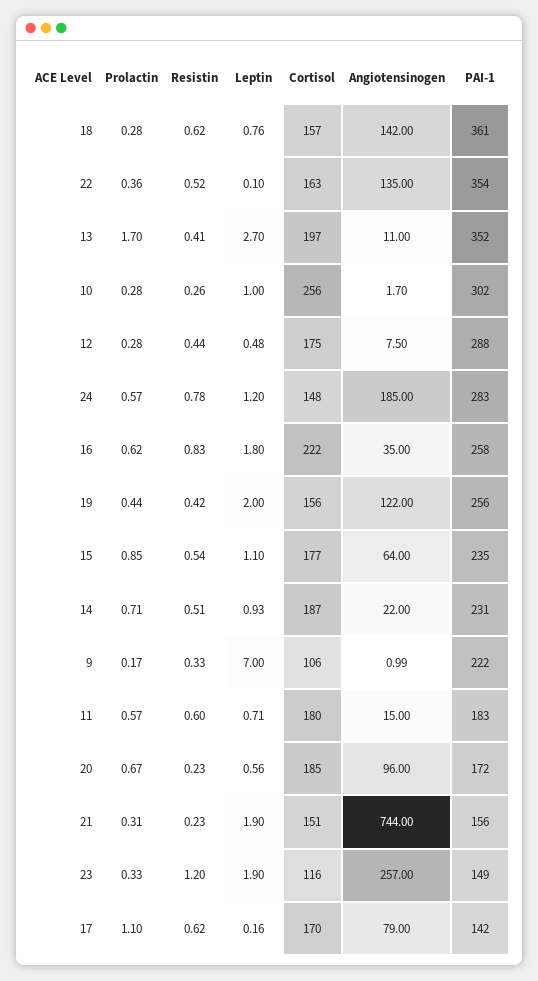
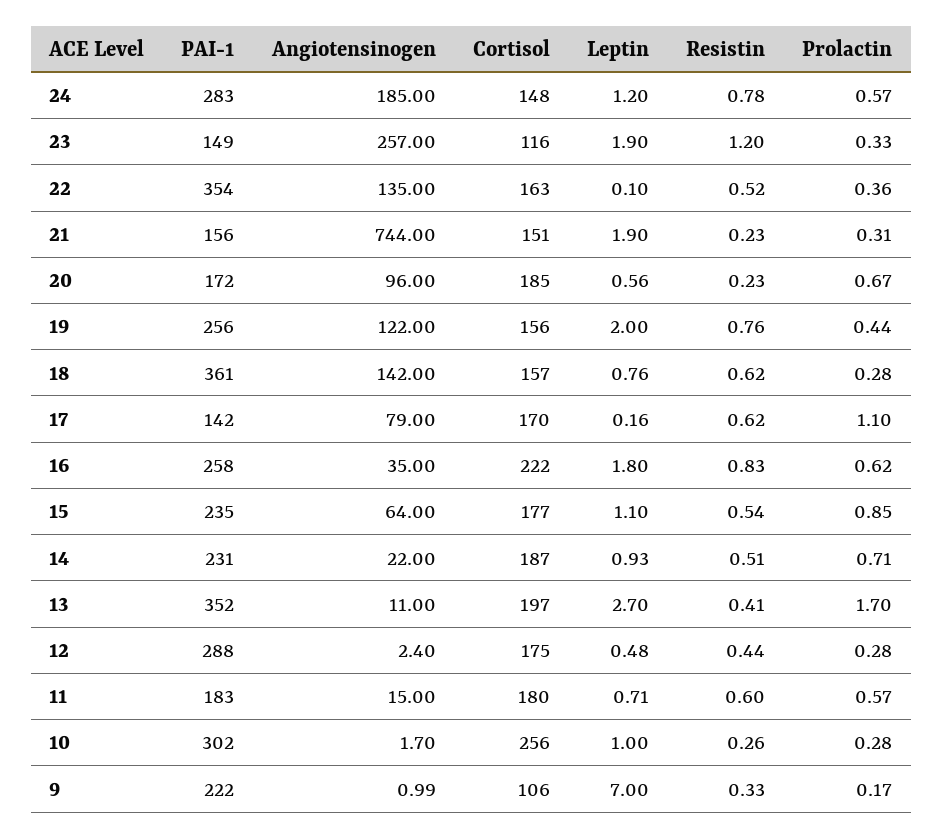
Angiotensinogen, 12: 7.5 -> 2.4
Resistin, 19: 0.42 -> 0.76

